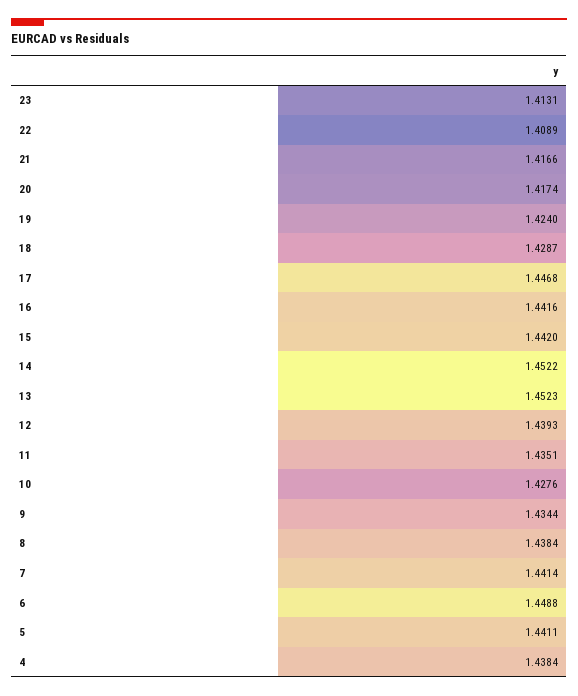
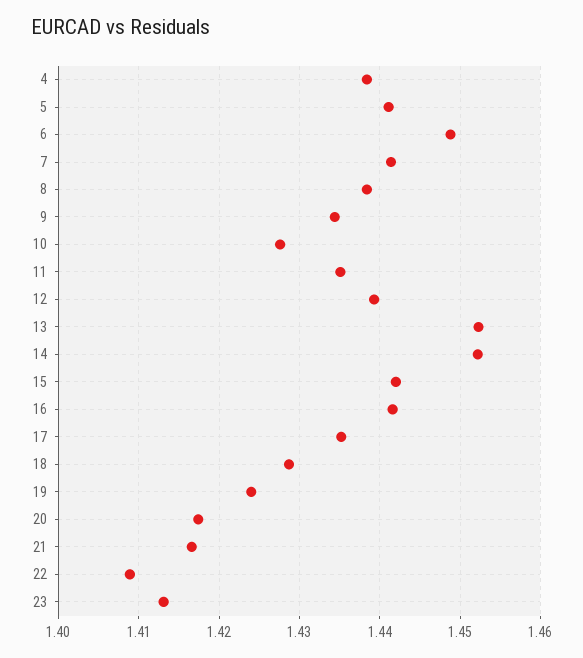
17: 1.4468 -> 1.435

